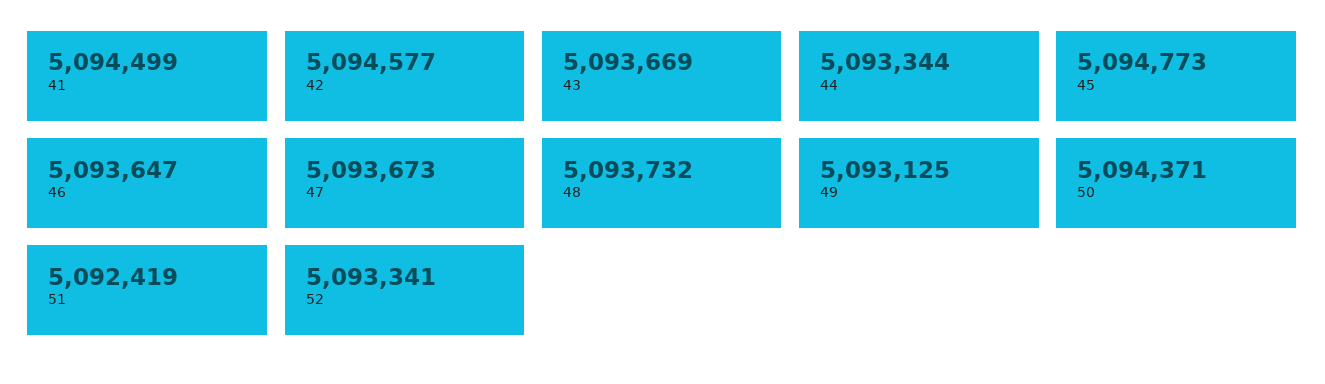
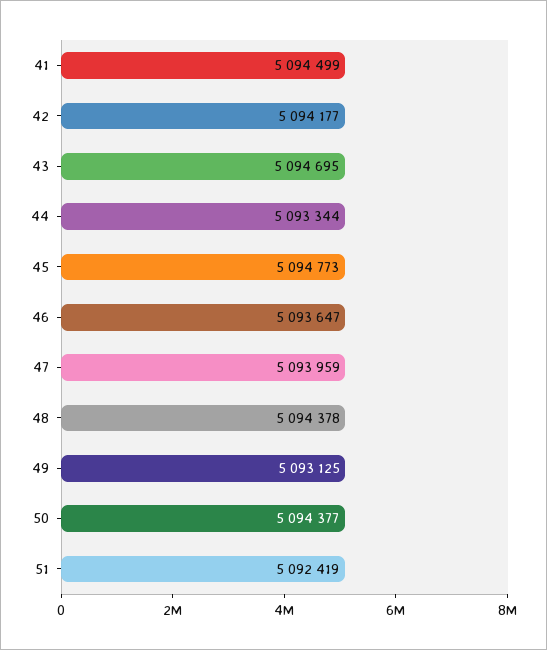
42: 5094577 -> 5094177
43: 5093669 -> 5094695
47: 5093673 -> 5093959
48: 5093732 -> 5094378
50: 5094371 -> 5094377
52: 5093341 -> none

